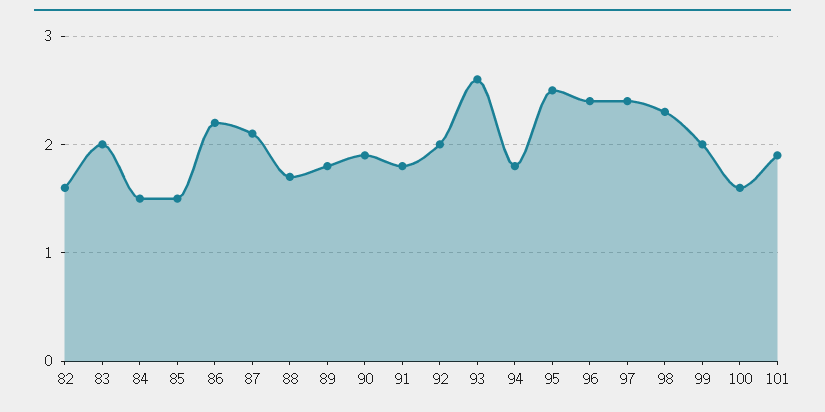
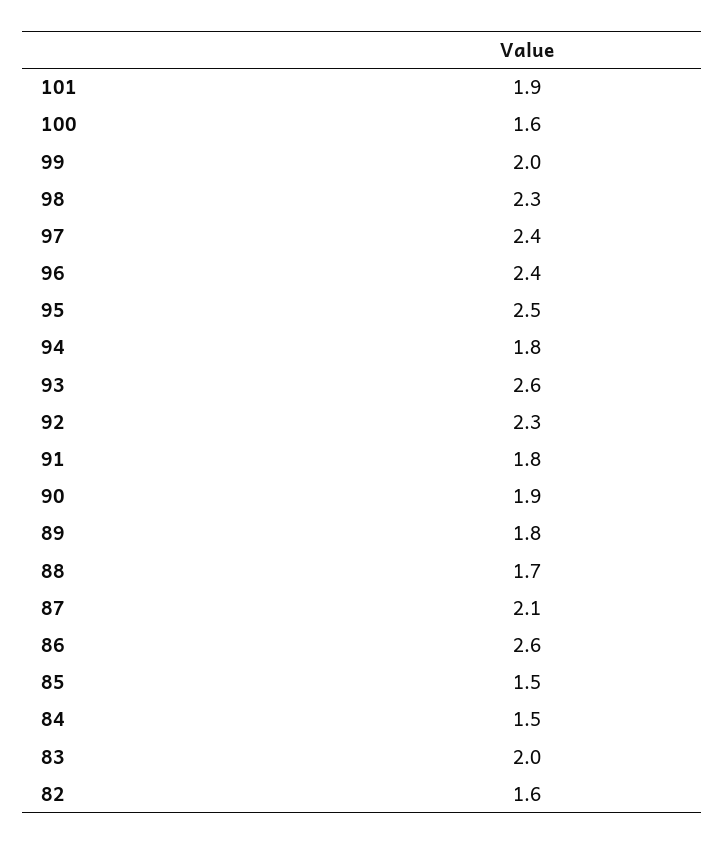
86: 2.2 -> 2.6
92: 2 -> 2.3

